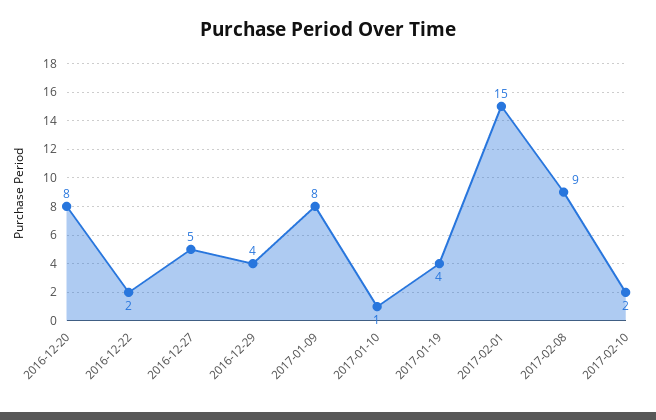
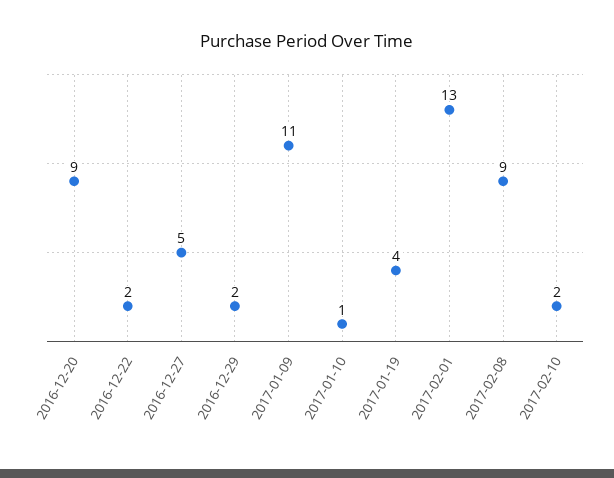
2016-12-20: 8 -> 9
2016-12-29: 4 -> 2
2017-01-09: 8 -> 11
2017-02-01: 15 -> 13

